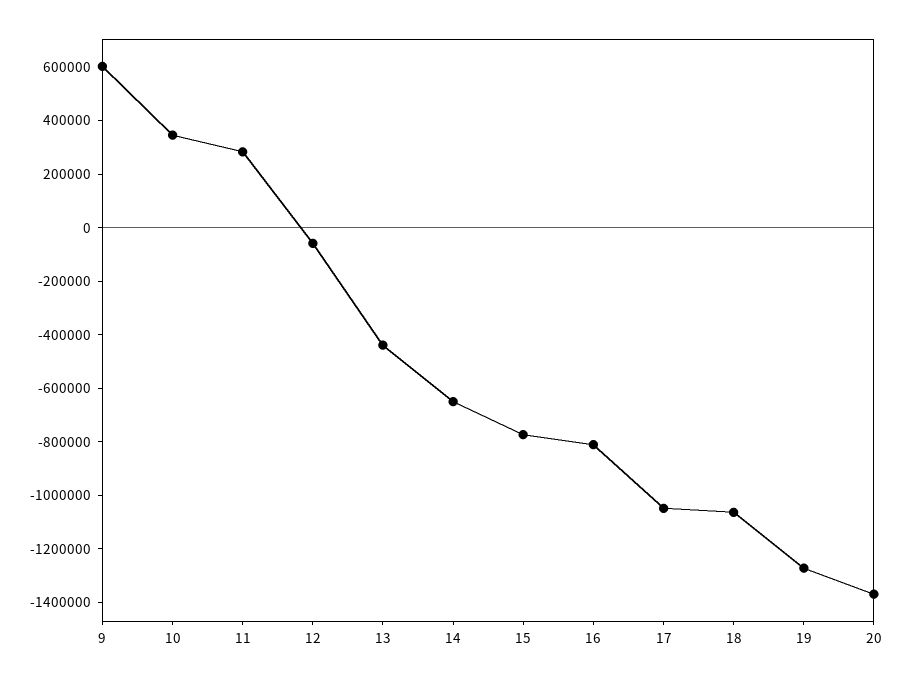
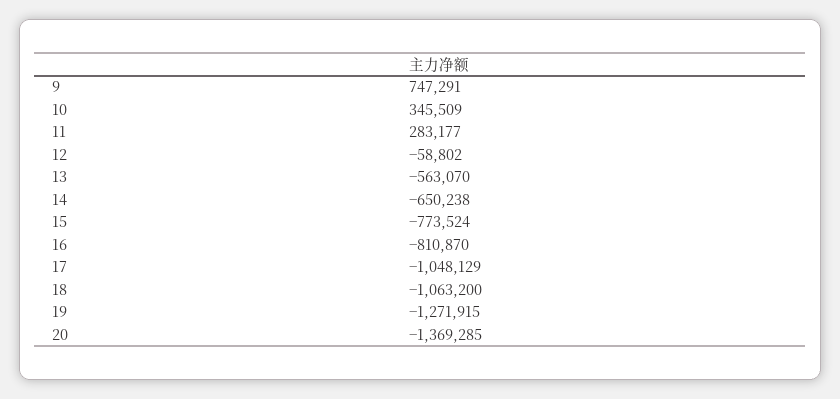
9: 600000 -> 747291
13: -450000 -> -563070

